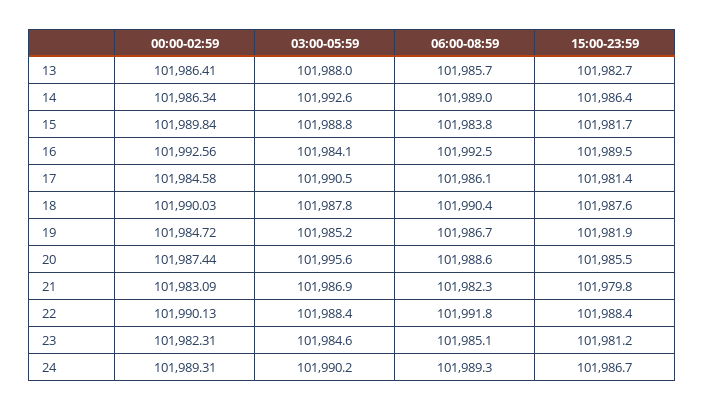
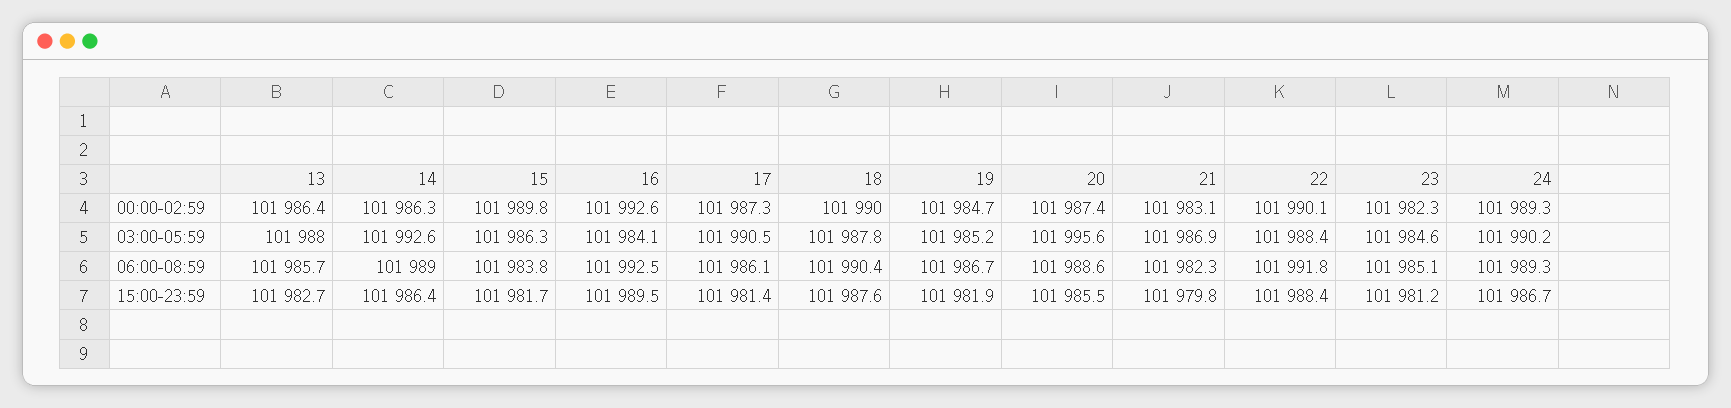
03:00-05:59, 15: 101988.8 -> 101986.3
00:00-02:59, 17: 101984.58 -> 101987.3

